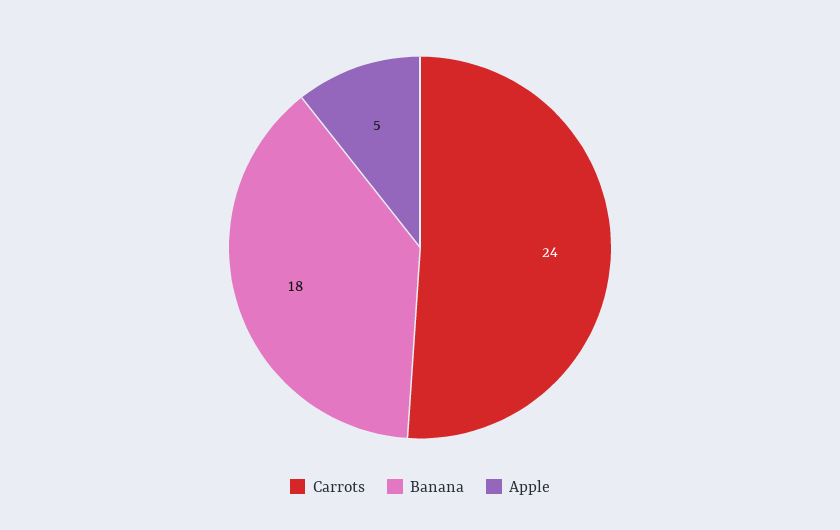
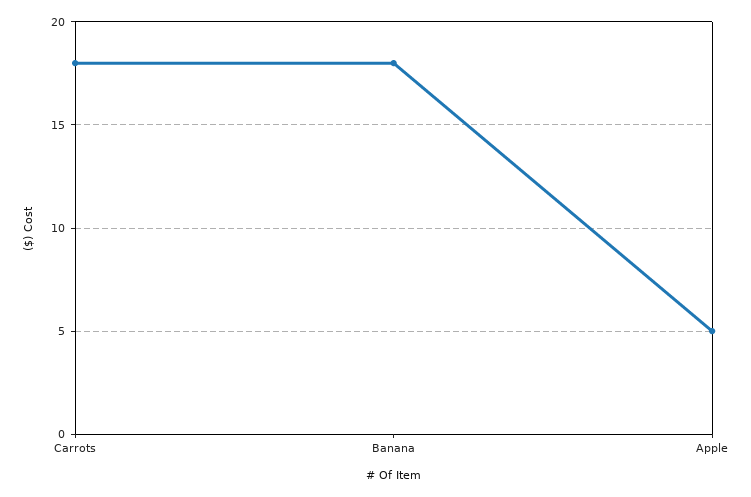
Carrots: 24 -> 18

